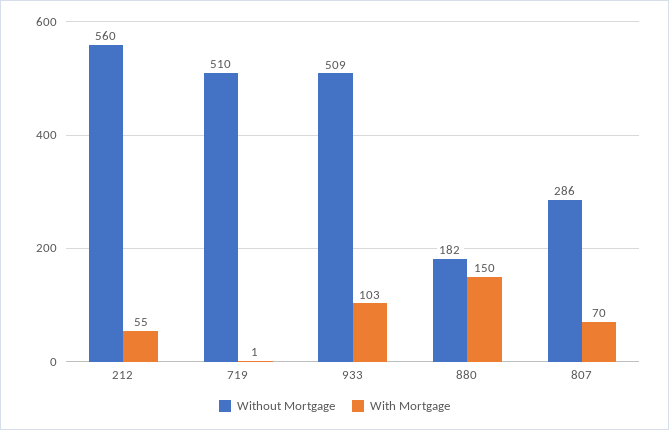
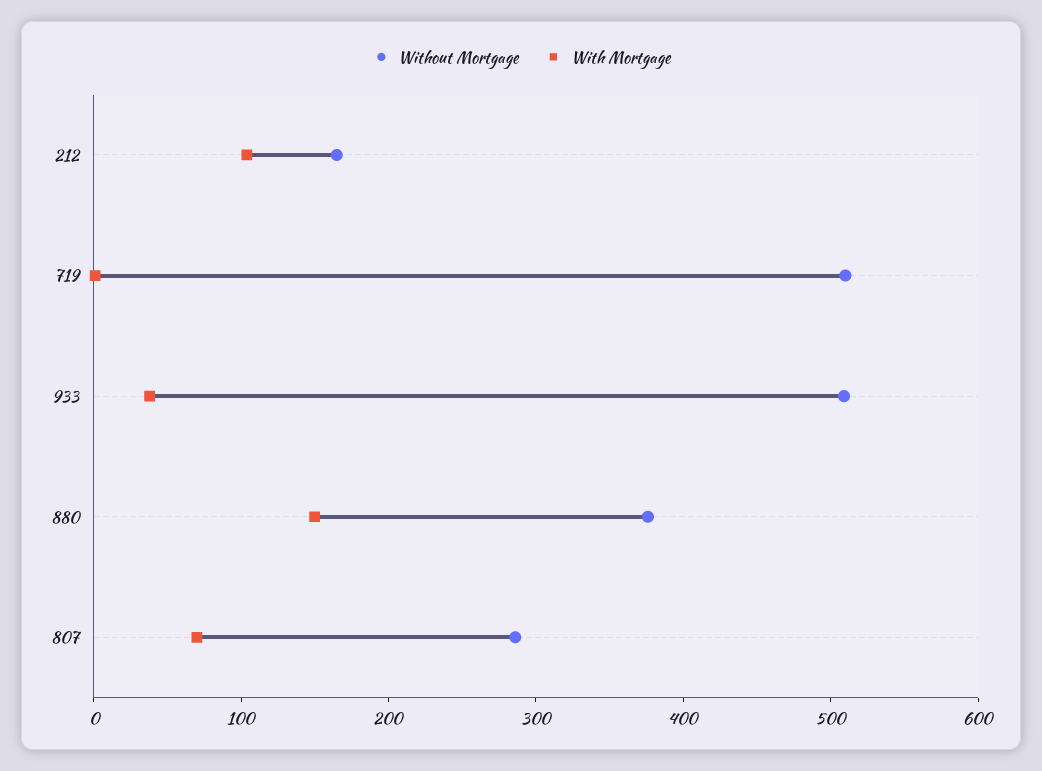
Without Mortgage, 212: 560 -> 160
With Mortgage, 212: 55 -> 100
With Mortgage, 933: 103 -> 40
Without Mortgage, 880: 182 -> 380

